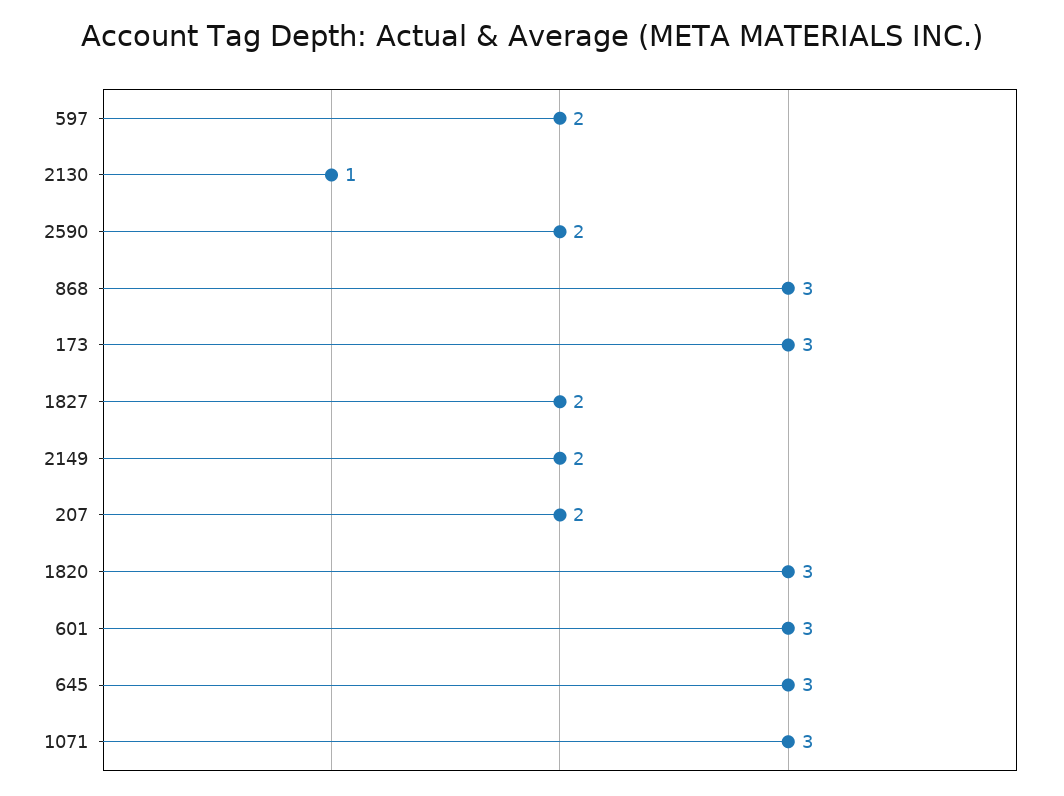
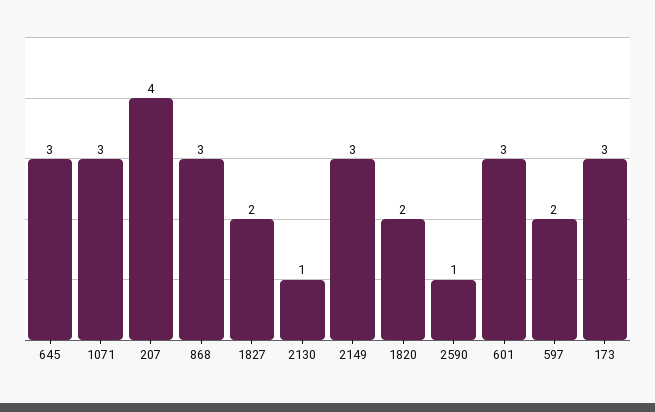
2590: 2 -> 1
2149: 2 -> 3
207: 2 -> 4
1820: 3 -> 2

